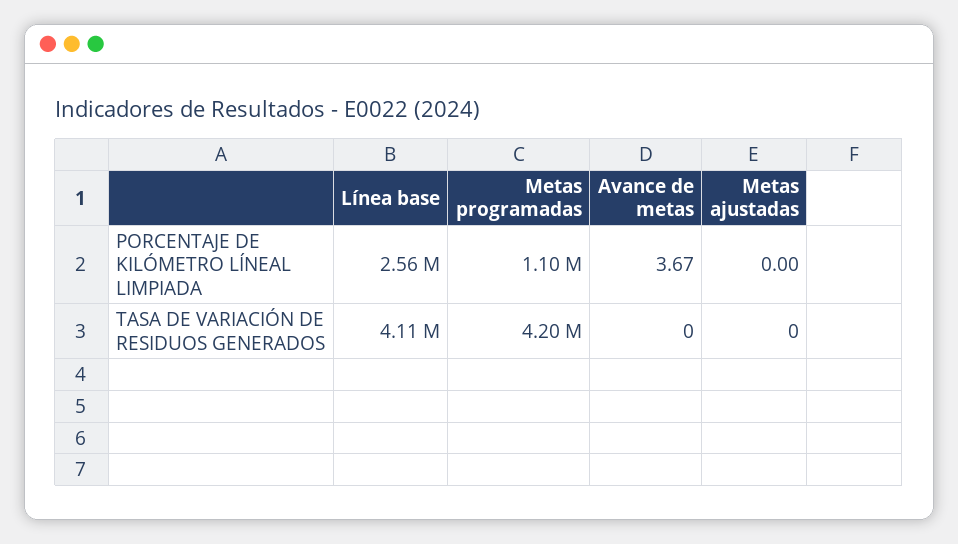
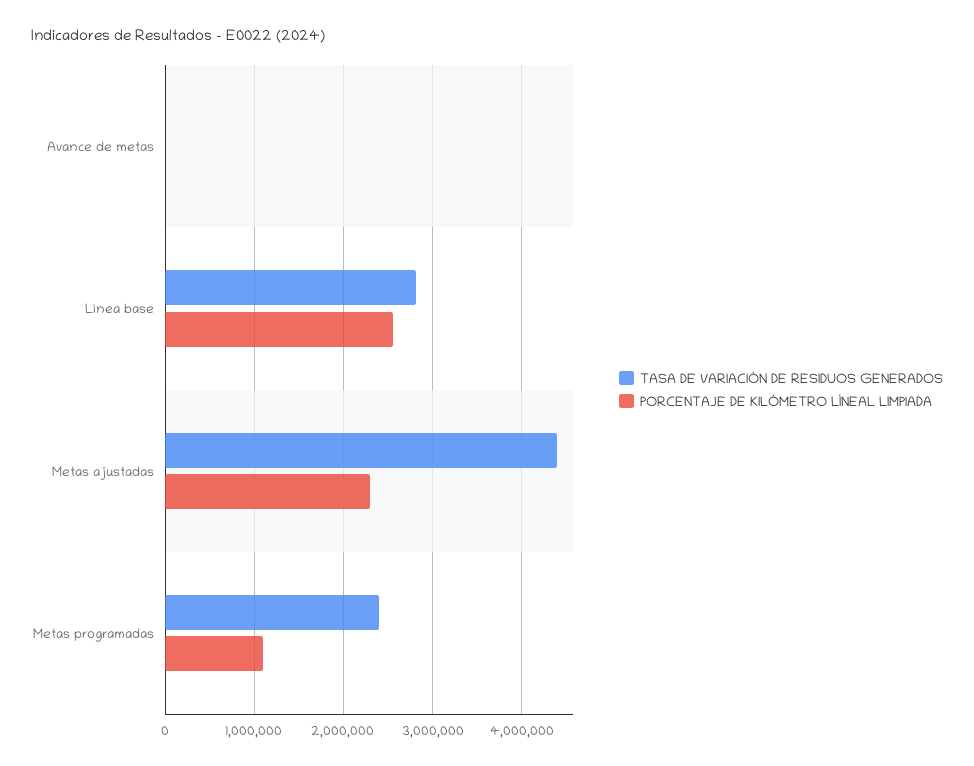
PORCENTAJE DE KILÓMETRO LÍNEAL LIMPIADA, Metas ajustadas: 0 -> 2300000
TASA DE VARIACIÓN DE RESIDUOS GENERADOS, Línea base: 4110000 -> 2800000
TASA DE VARIACIÓN DE RESIDUOS GENERADOS, Metas programadas: 4200000 -> 2400000
TASA DE VARIACIÓN DE RESIDUOS GENERADOS, Metas ajustadas: 0 -> 4400000

